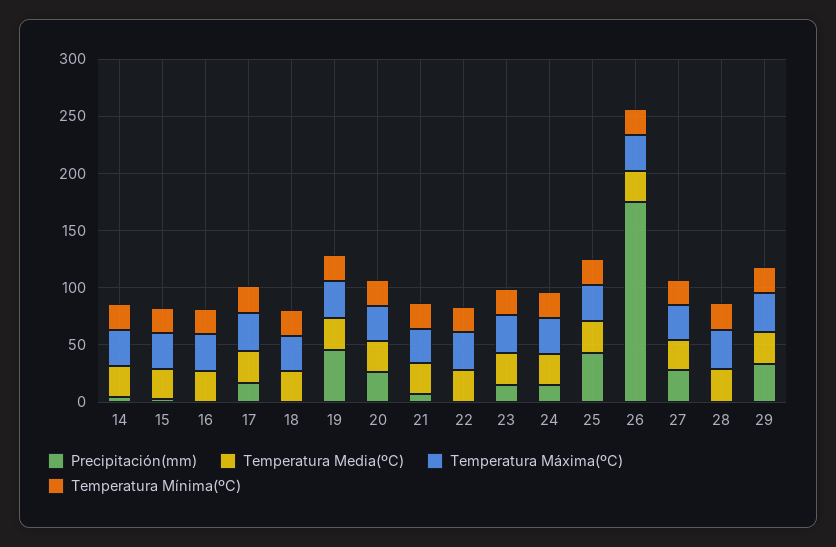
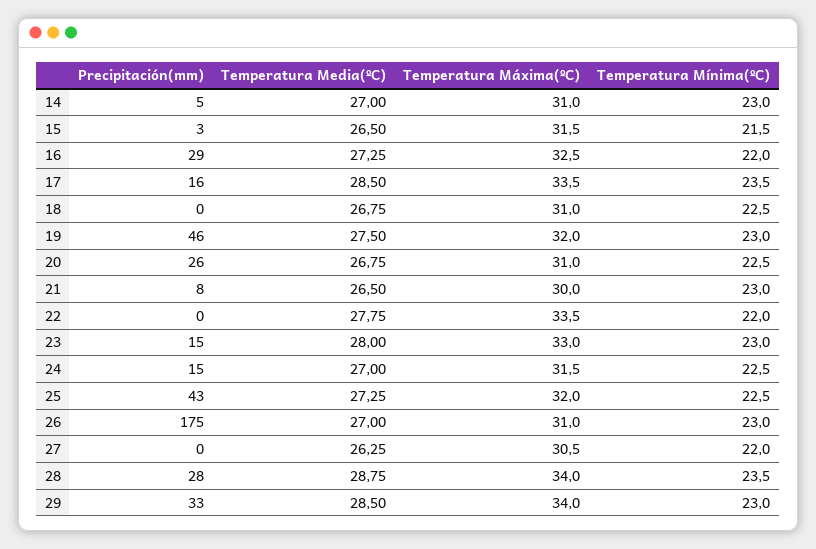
Precipitación(mm), 16: 0 -> 29
Precipitación(mm), 27: 30 -> 0
Precipitación(mm), 28: 0 -> 28

